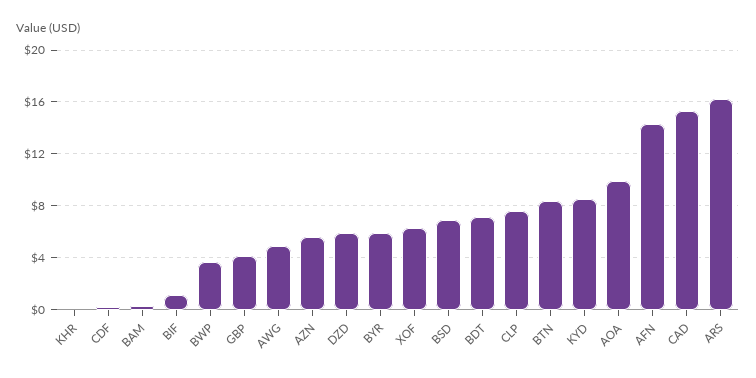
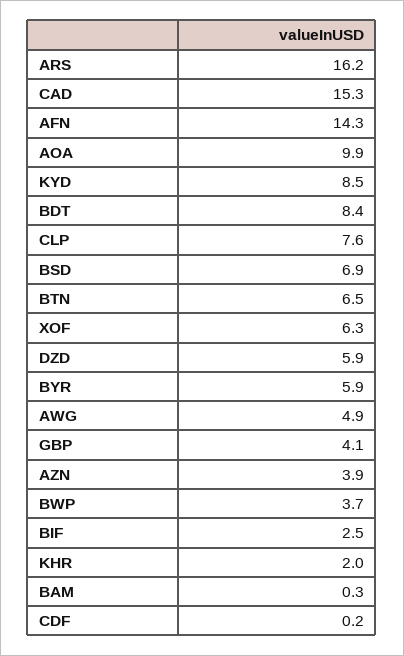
KHR: 0 -> 2
BIF: 1 -> 2.5
AZN: 5.5 -> 3.9
BDT: 7 -> 8.4
BTN: 8.5 -> 6.5

